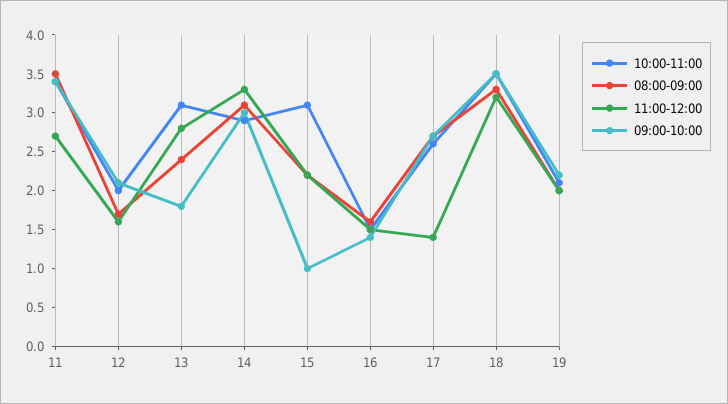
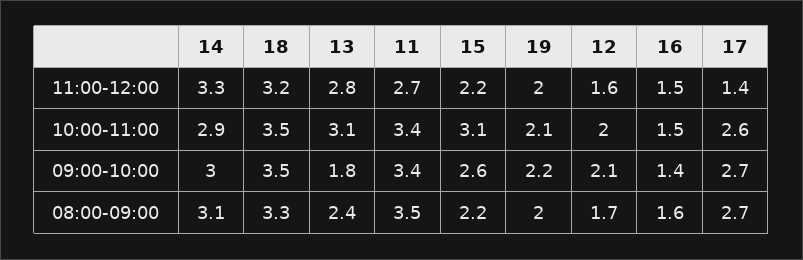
09:00-10:00, 15: 1 -> 2.6

